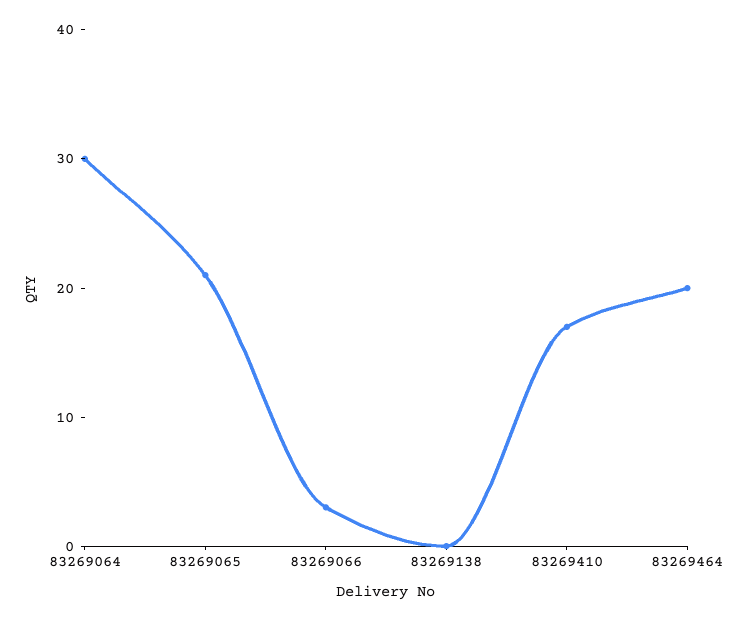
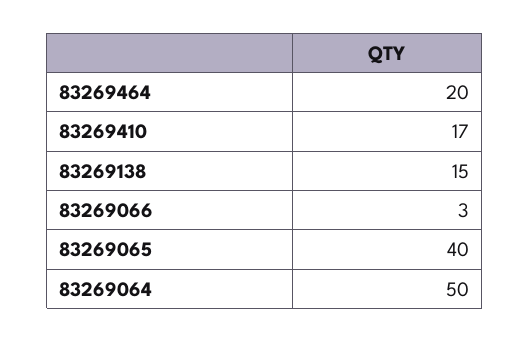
83269064: 30 -> 50
83269065: 21 -> 40
83269138: 0 -> 15

